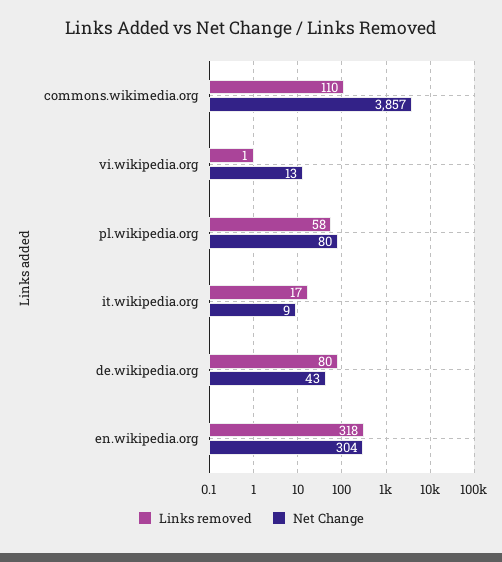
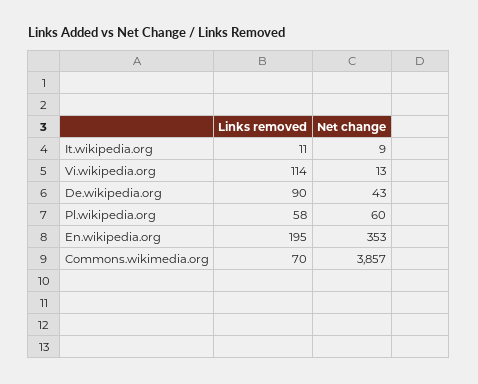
Links removed, commons.wikimedia.org: 110 -> 70
Links removed, vi.wikipedia.org: 1 -> 114
Net Change, pl.wikipedia.org: 80 -> 60
Links removed, it.wikipedia.org: 17 -> 11
Links removed, de.wikipedia.org: 80 -> 90
Links removed, en.wikipedia.org: 318 -> 195
Net Change, en.wikipedia.org: 304 -> 353

